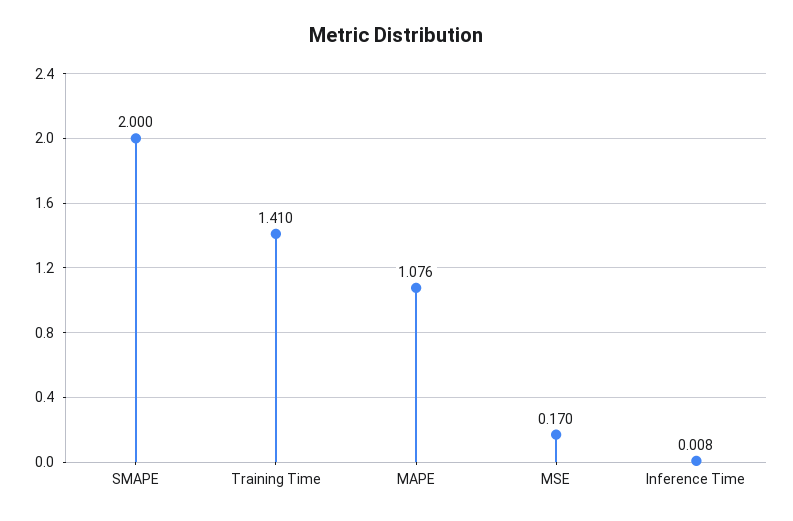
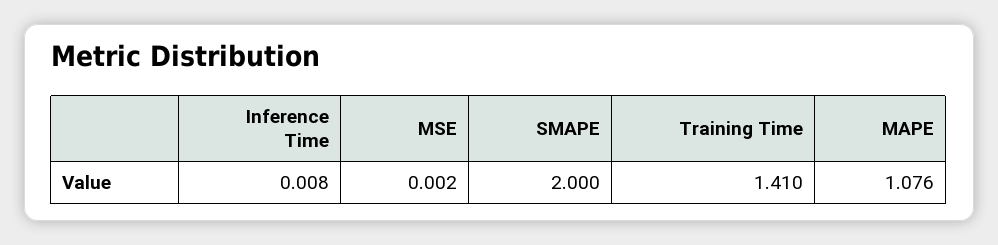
MSE: 0.17 -> 0.002

